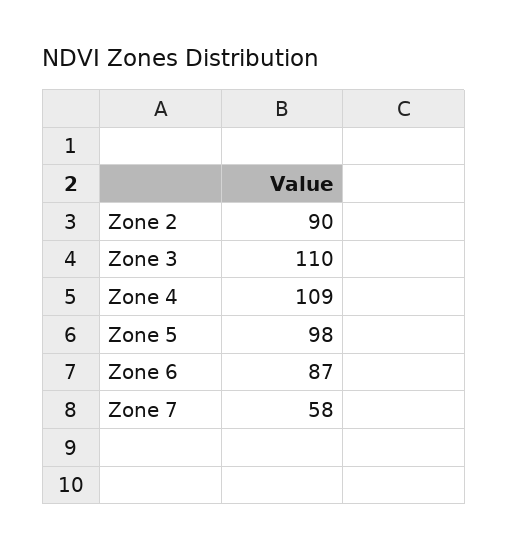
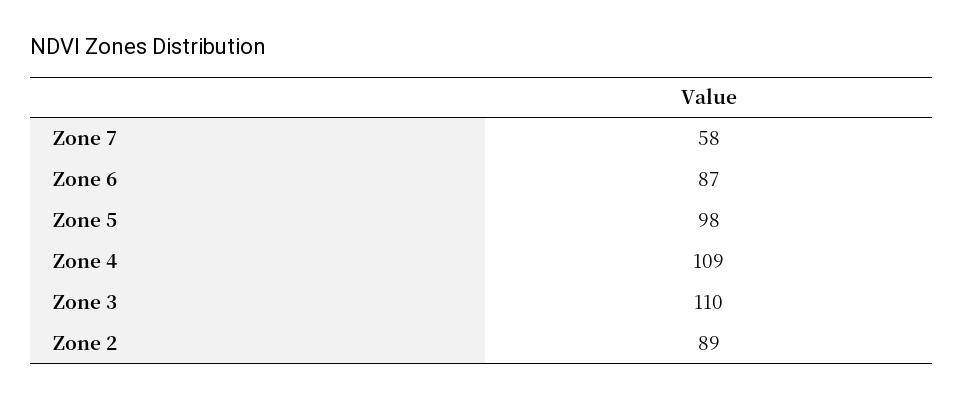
Zone 2: 90 -> 89

